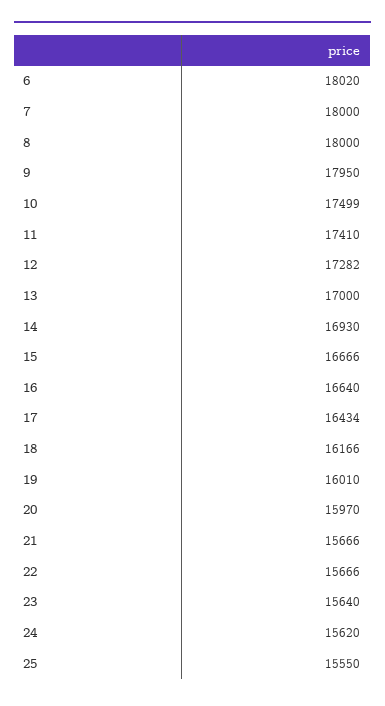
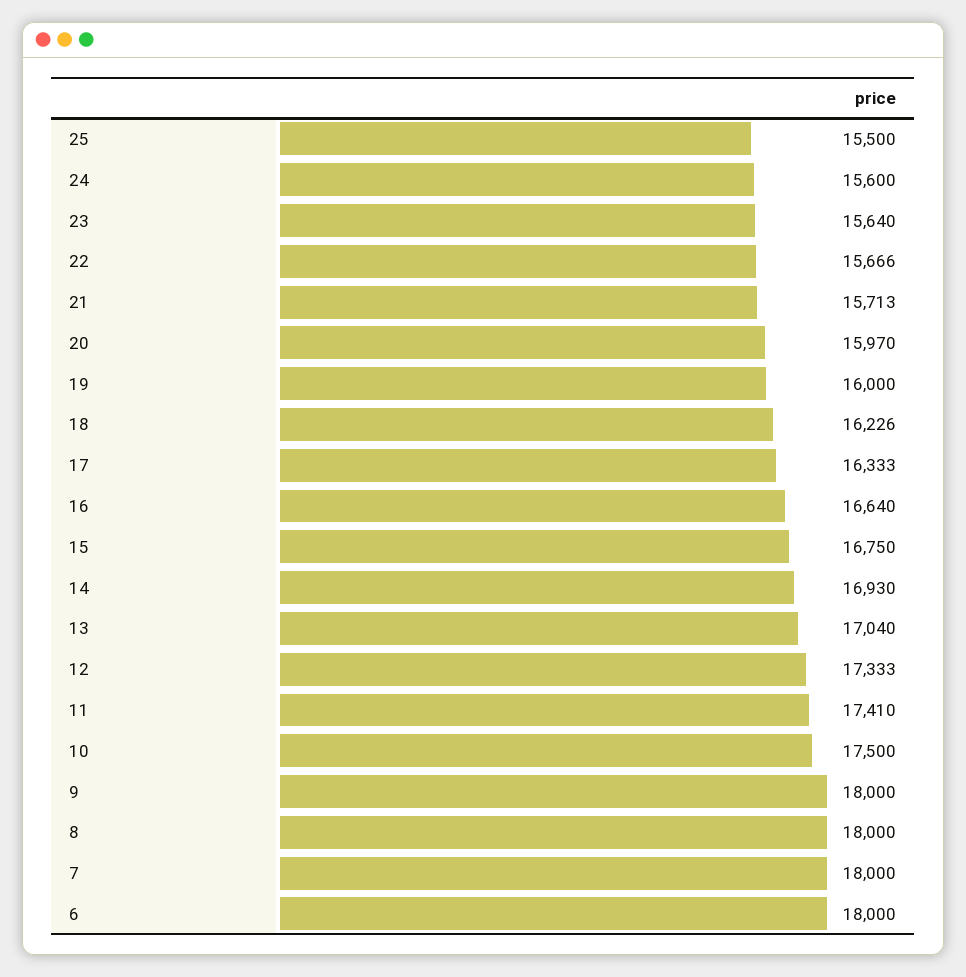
6: 18020 -> 18000
9: 17950 -> 18000
10: 17499 -> 17500
12: 17282 -> 17333
13: 17000 -> 17040
15: 16666 -> 16750
17: 16434 -> 16333
18: 16166 -> 16226
19: 16010 -> 16000
21: 15666 -> 15713
24: 15620 -> 15600
25: 15550 -> 15500

